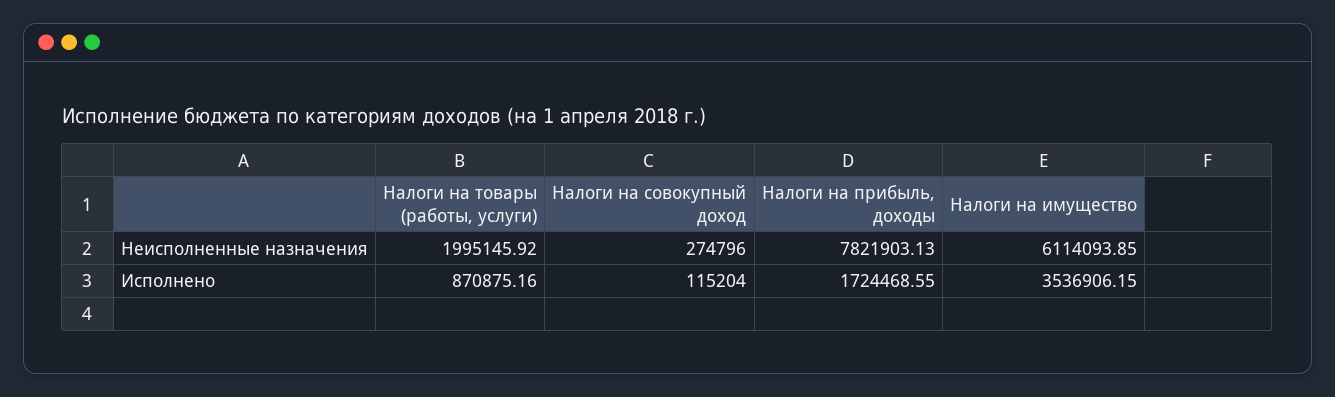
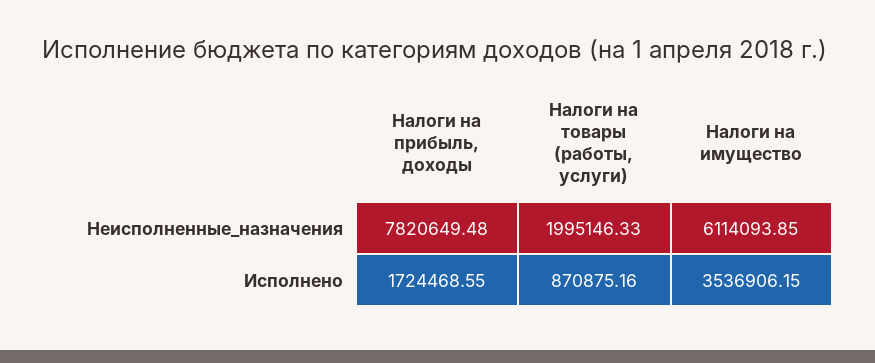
Налоги на товары (работы, услуги), Неисполненные назначения: 1995145.92 -> 1995146.33
Налоги на совокупный доход, Неисполненные назначения: 274796 -> none
Налоги на прибыль, доходы, Неисполненные назначения: 7821903.13 -> 7820649.48
Налоги на совокупный доход, Исполнено: 115204 -> none

